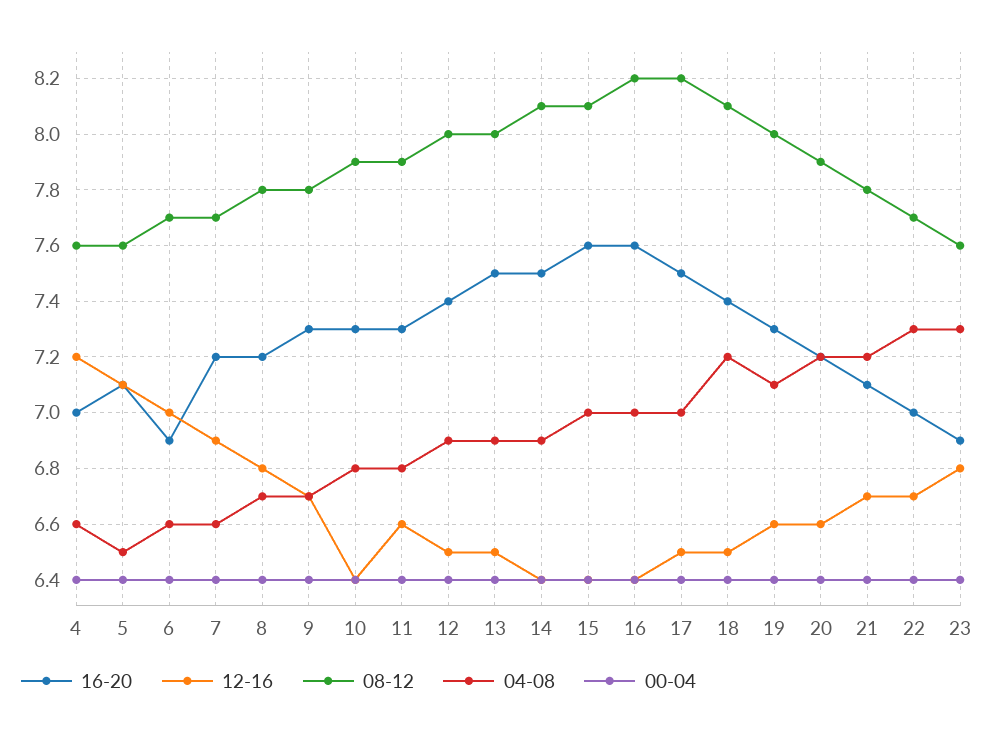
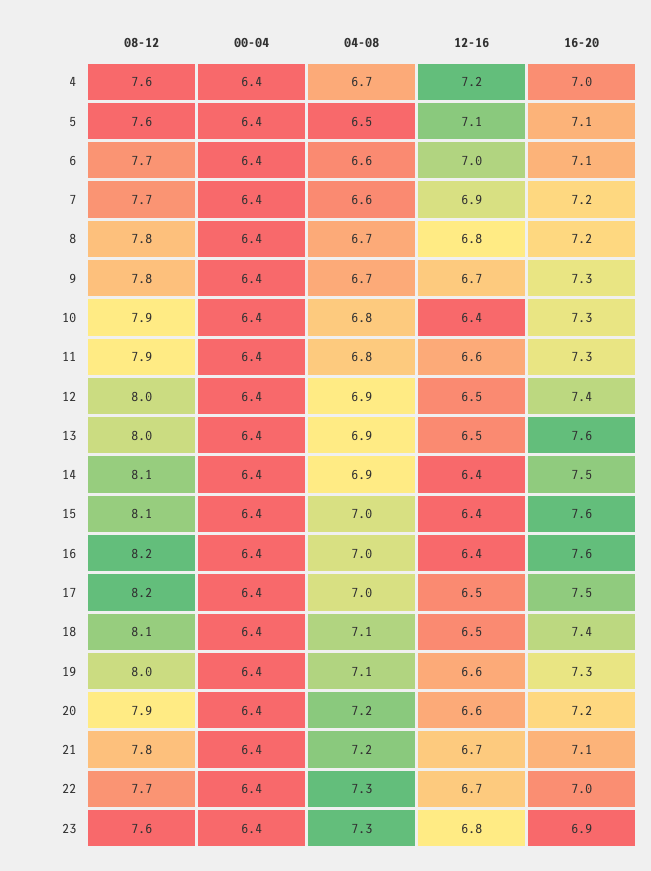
04-08, 4: 6.6 -> 6.7
16-20, 6: 6.9 -> 7.1
16-20, 13: 7.5 -> 7.6
04-08, 18: 7.2 -> 7.1

